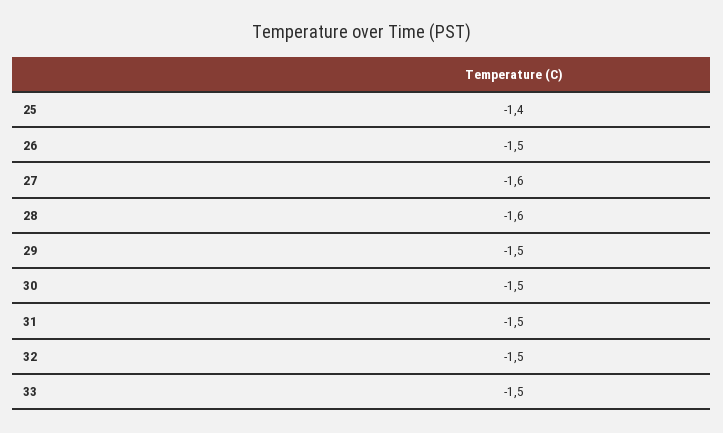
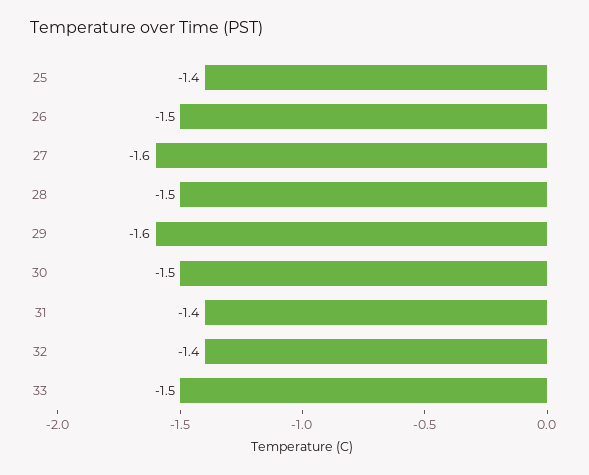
28: -1.6 -> -1.5
29: -1.5 -> -1.6
31: -1.5 -> -1.4
32: -1.5 -> -1.4

